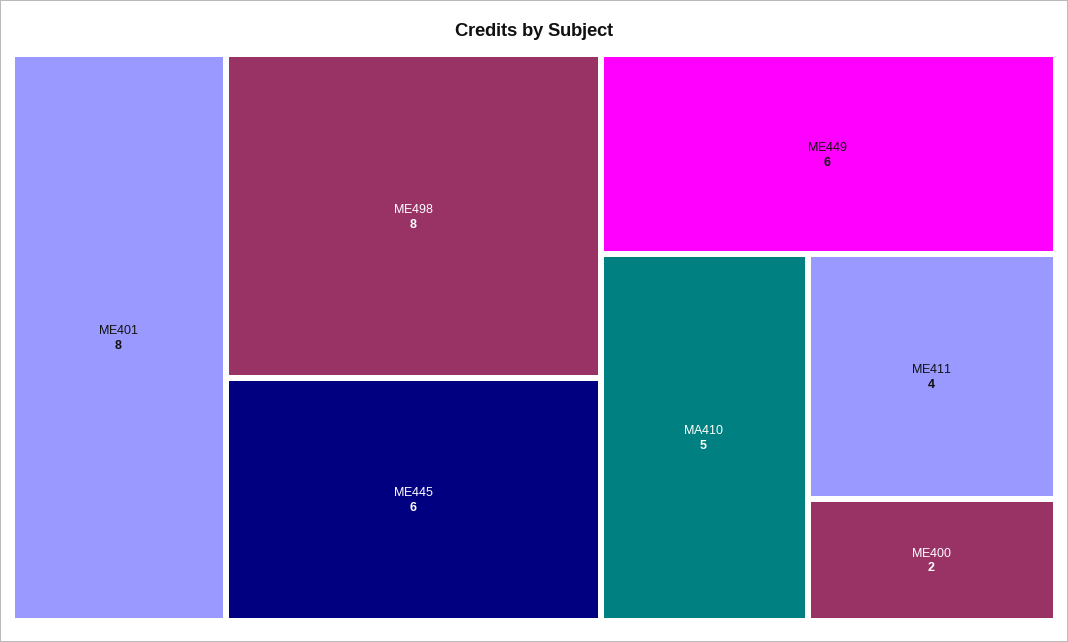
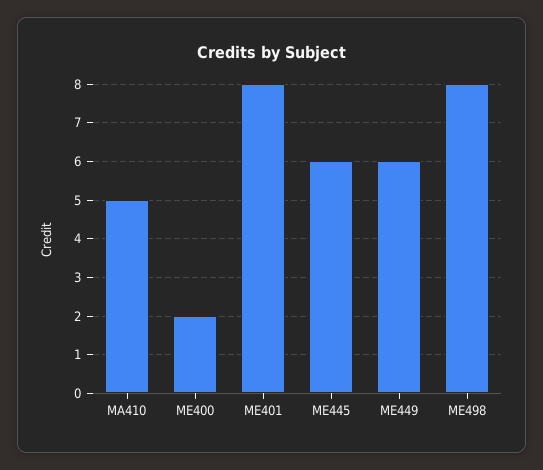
ME411: 4 -> none

